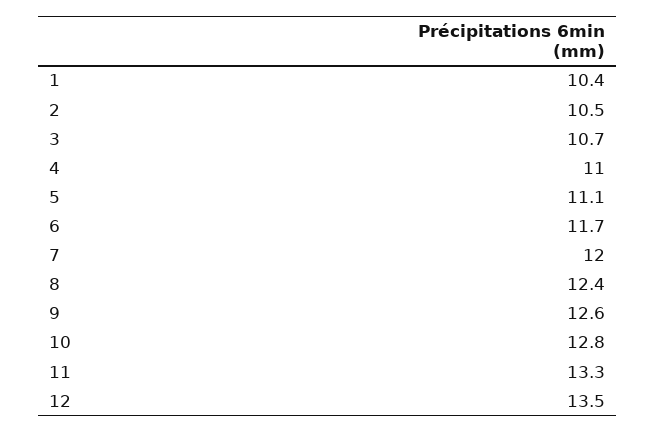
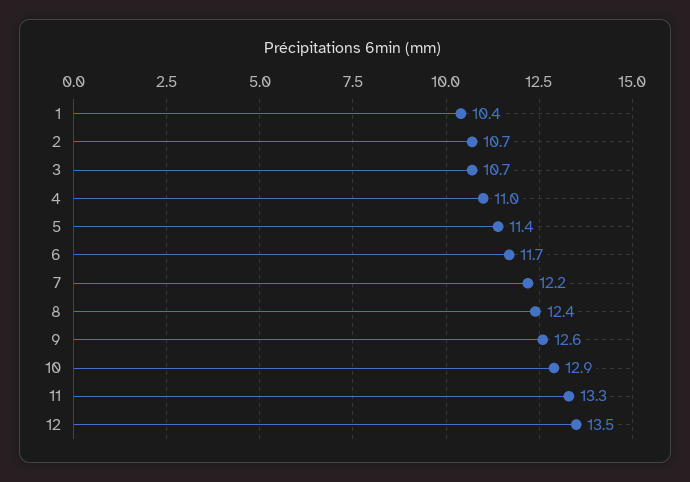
2: 10.5 -> 10.7
5: 11.1 -> 11.4
7: 12 -> 12.2
10: 12.8 -> 12.9

